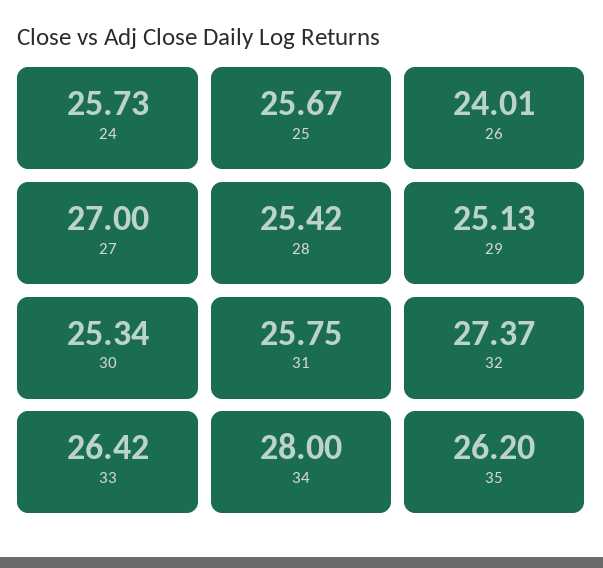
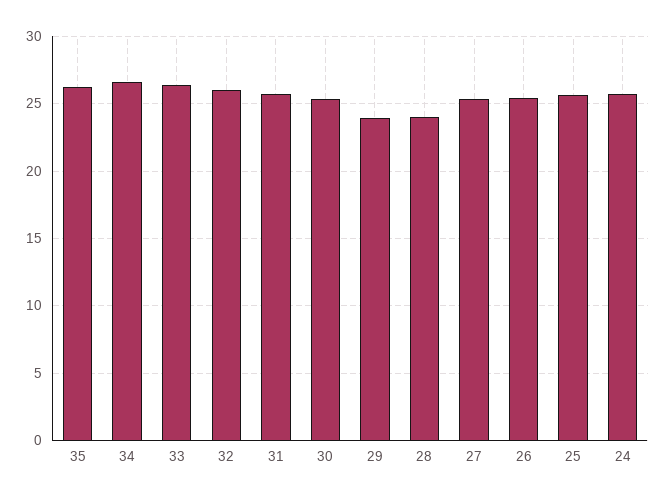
26: 24.01 -> 25.5
27: 27 -> 25.5
28: 25.42 -> 24
29: 25.13 -> 24
32: 27.37 -> 26
34: 28 -> 26.5

